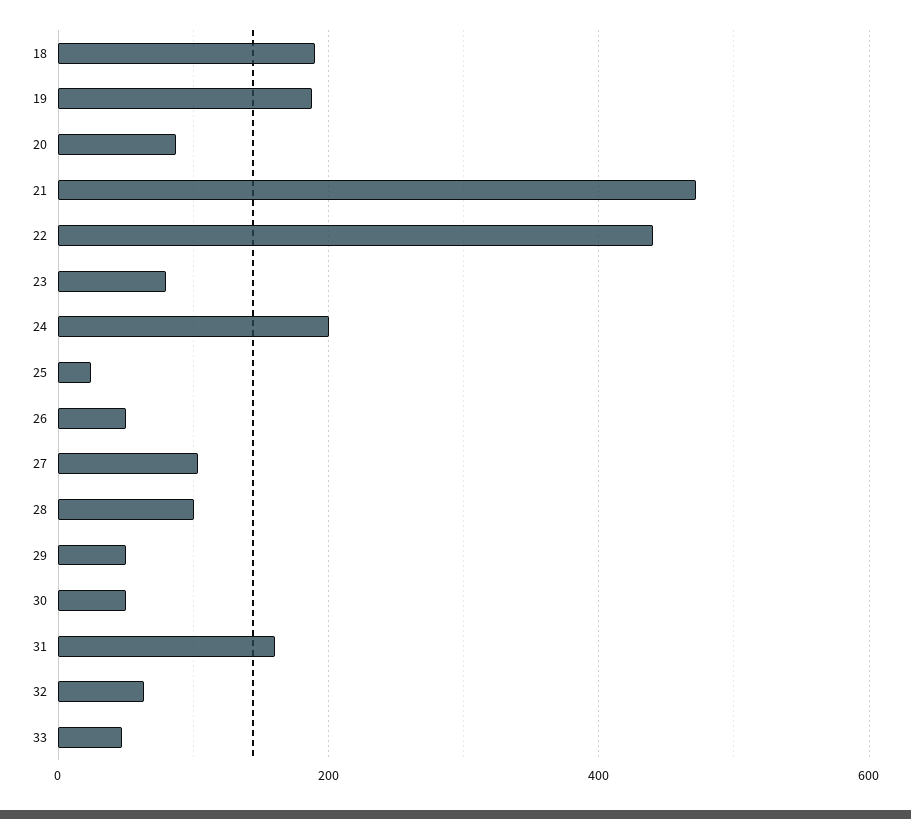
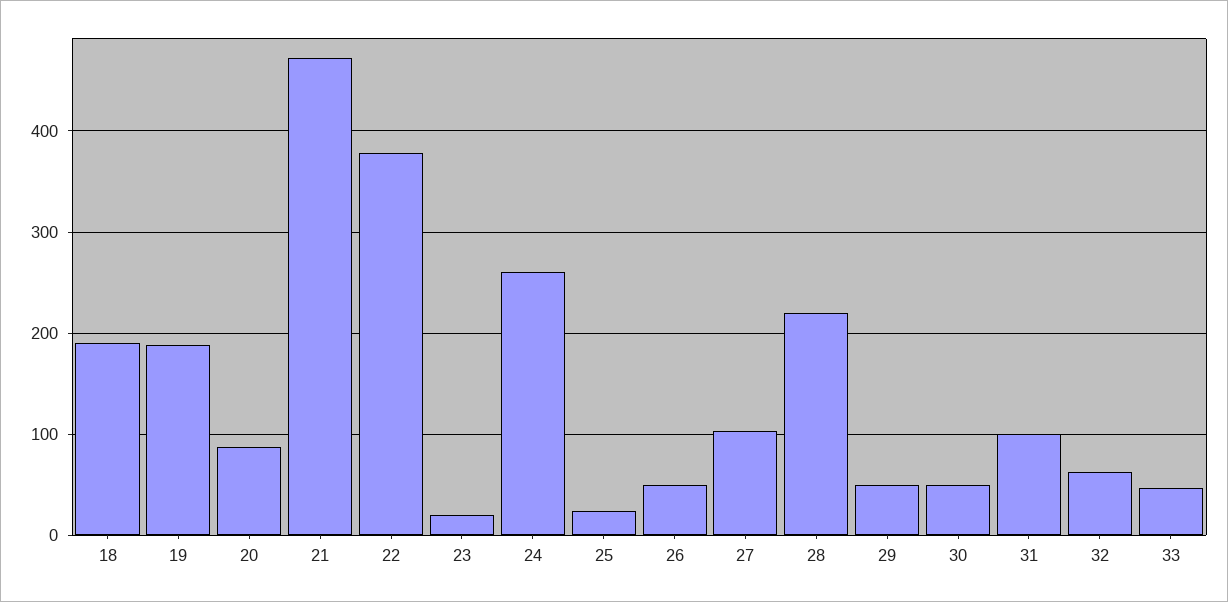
22: 440 -> 380
23: 80 -> 20
24: 200 -> 260
28: 100 -> 220
31: 160 -> 100

